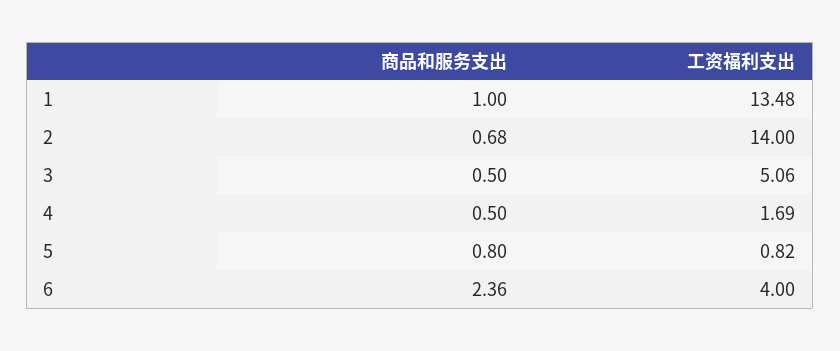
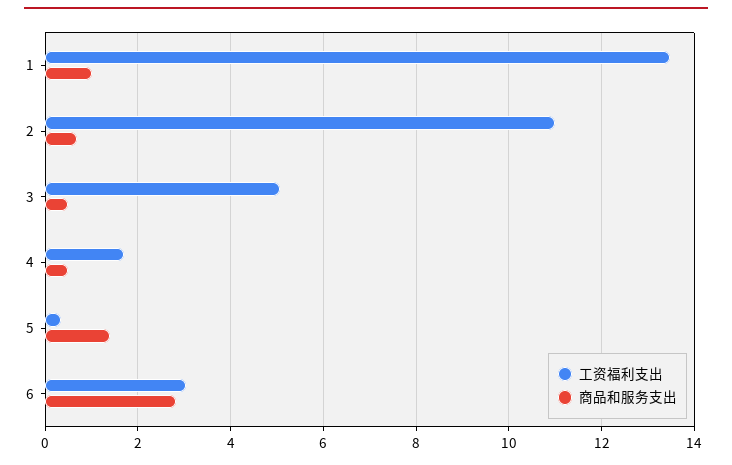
工资福利支出, 2: 14 -> 11
商品和服务支出, 5: 0.8 -> 1.4
工资福利支出, 5: 0.82 -> 0.4
商品和服务支出, 6: 2.36 -> 2.8
工资福利支出, 6: 4 -> 3

